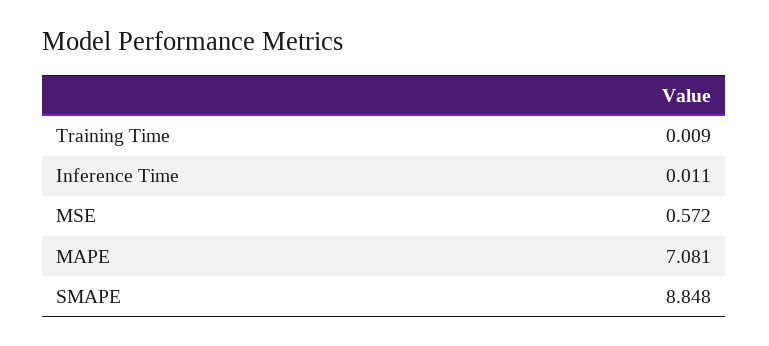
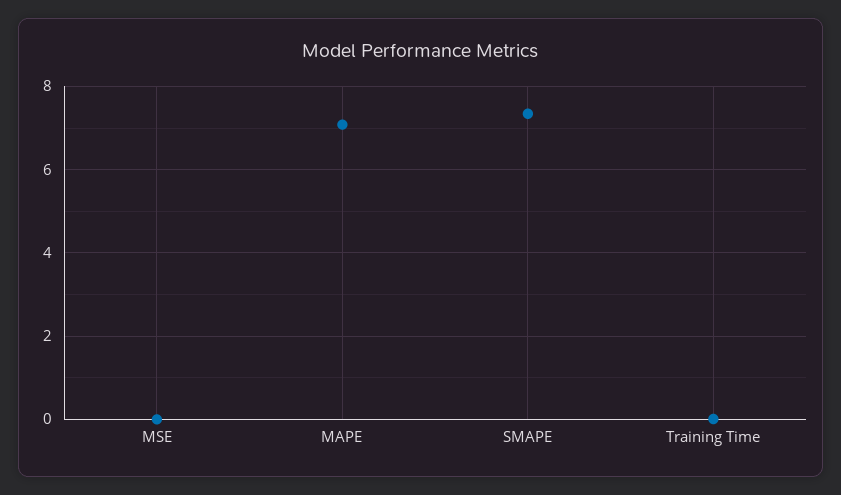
Inference Time: 0.011 -> none
MSE: 0.572 -> 0
SMAPE: 8.848 -> 7.4

